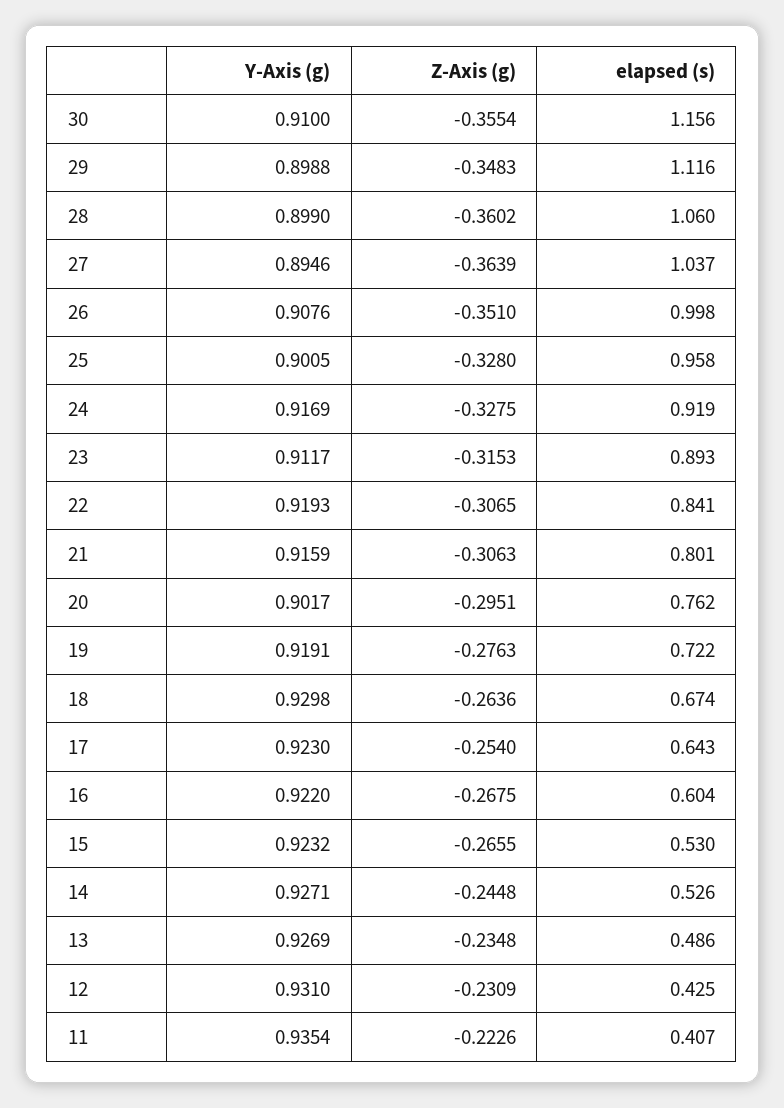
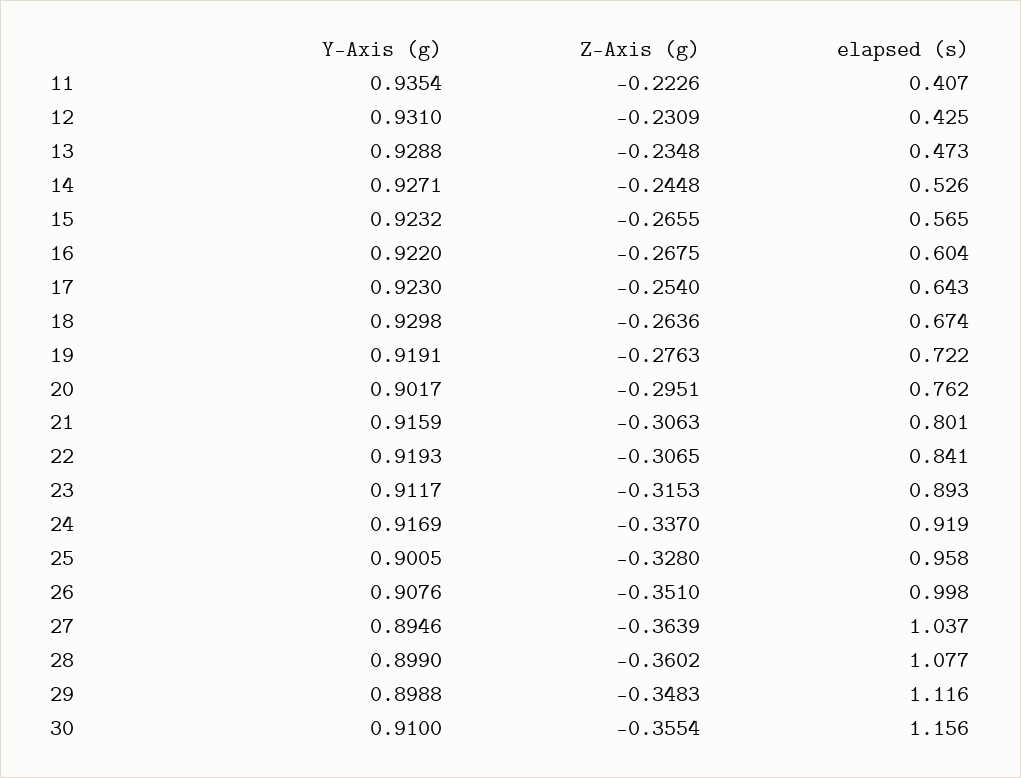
elapsed (s), 28: 1.06 -> 1.077
Z-Axis (g), 24: -0.3275 -> -0.337
elapsed (s), 15: 0.53 -> 0.565
Y-Axis (g), 13: 0.9269 -> 0.9288
elapsed (s), 13: 0.486 -> 0.473

